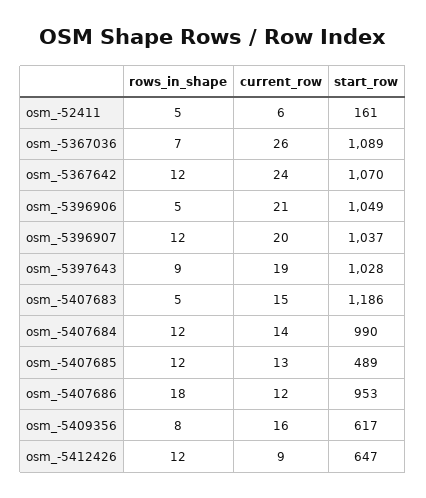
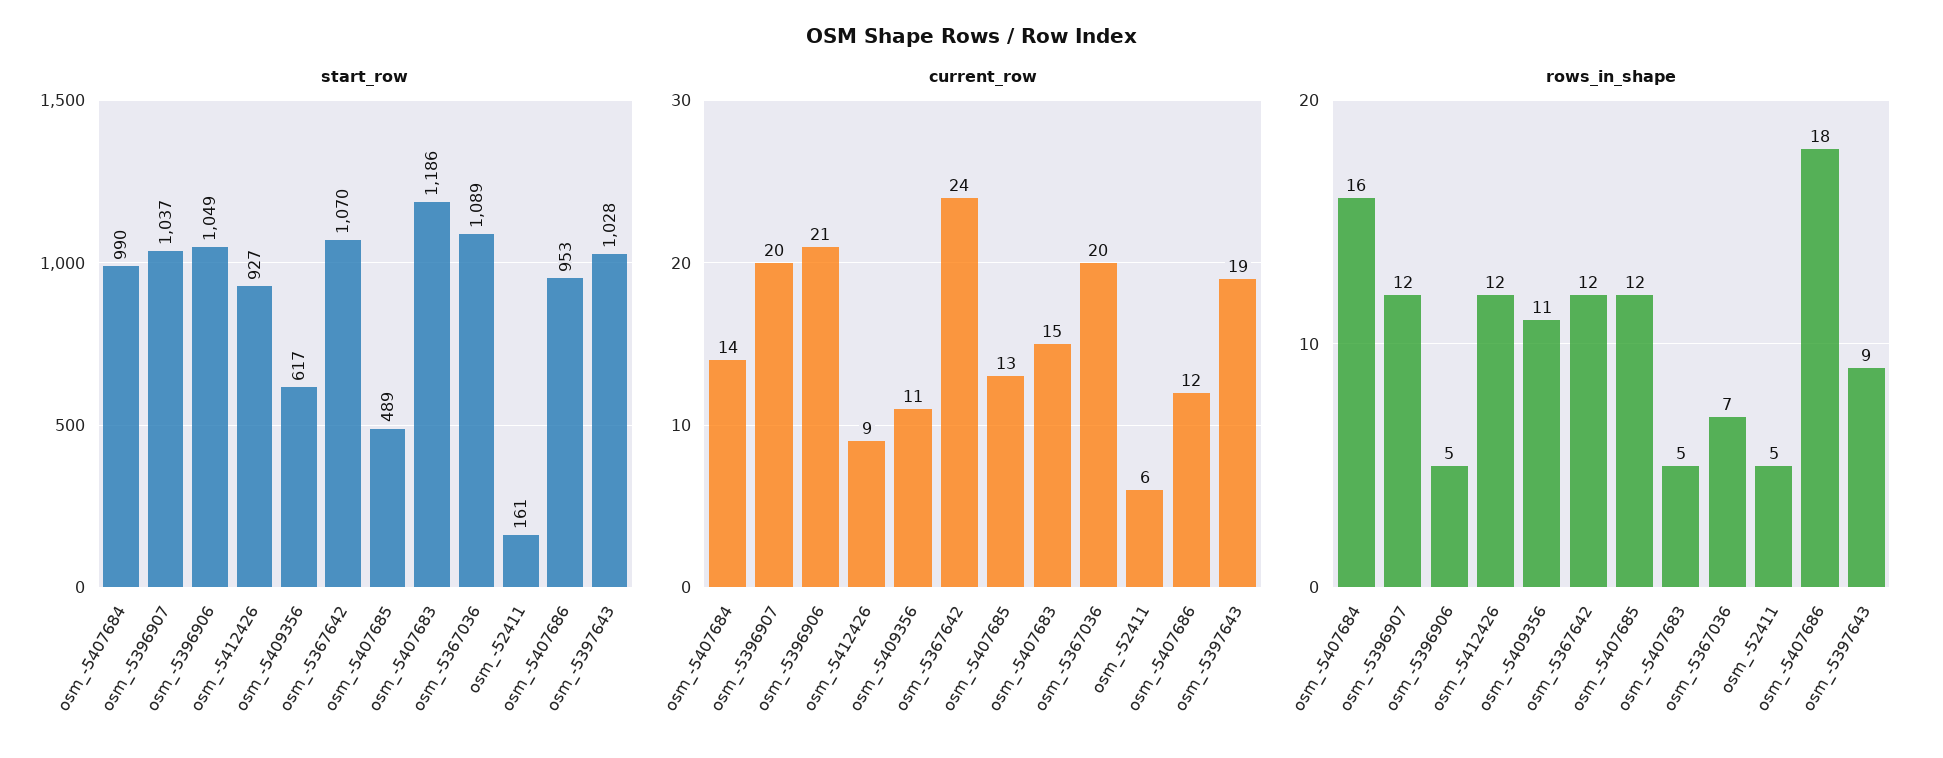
current_row, osm_-5367036: 26 -> 20
rows_in_shape, osm_-5407684: 12 -> 16
rows_in_shape, osm_-5409356: 8 -> 11
current_row, osm_-5409356: 16 -> 11
start_row, osm_-5412426: 647 -> 927

